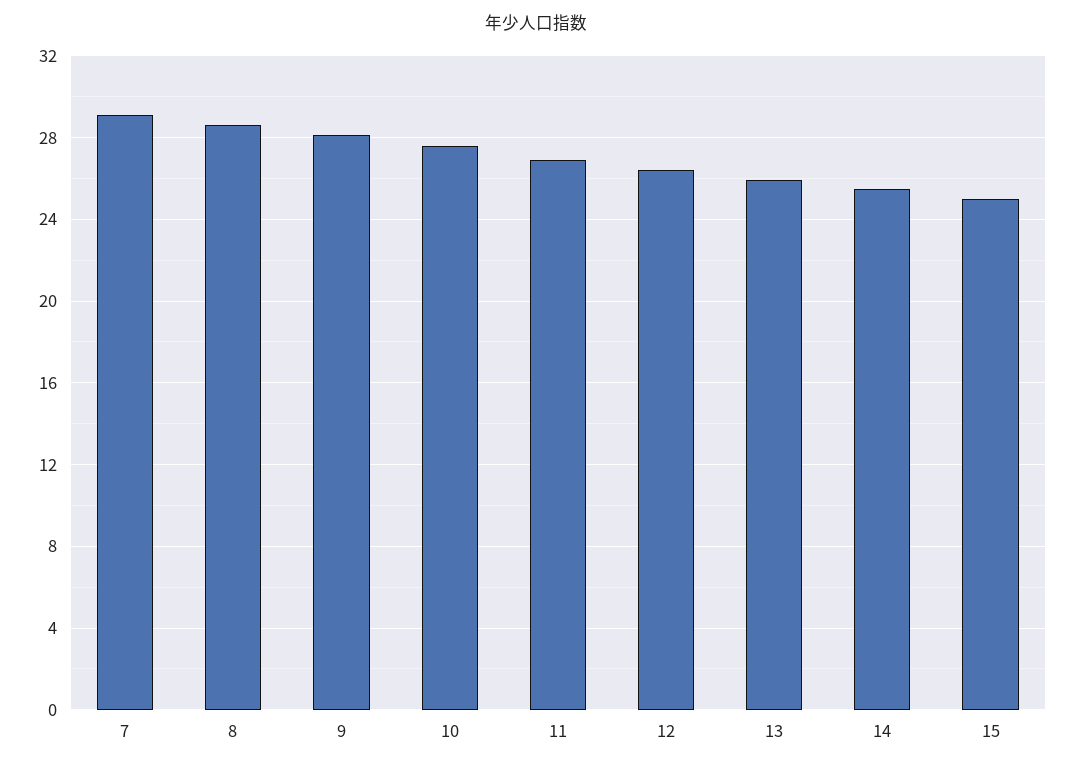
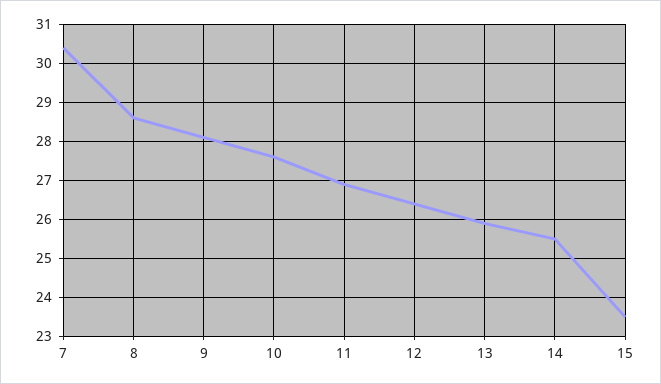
7: 29 -> 30.5
15: 25 -> 23.5

